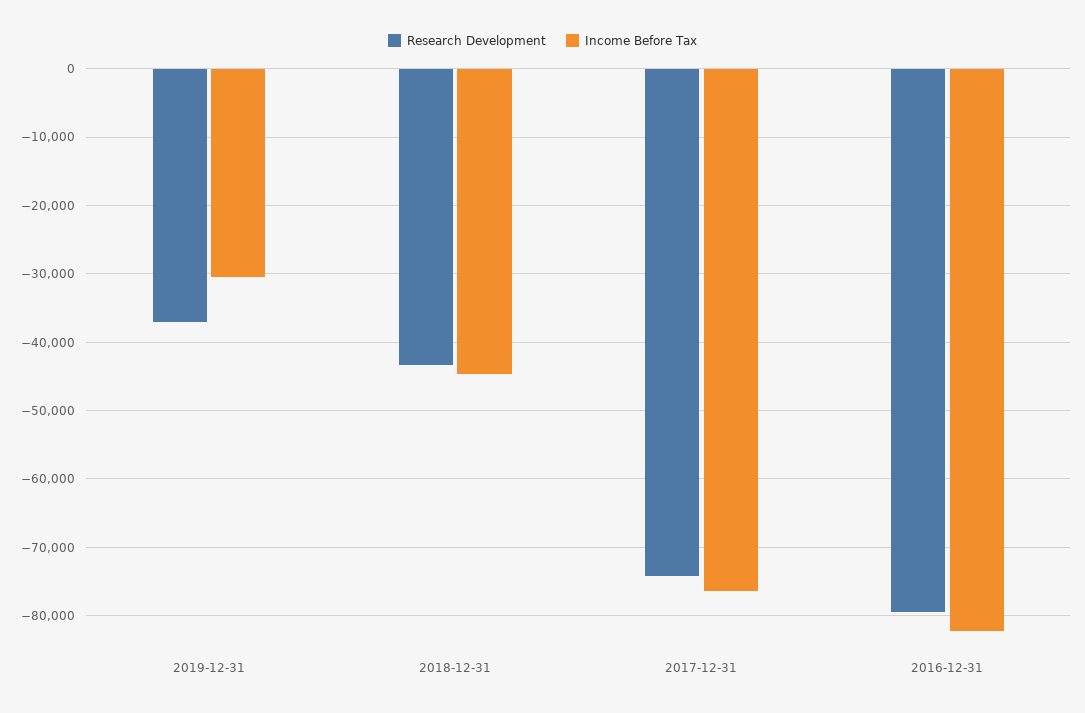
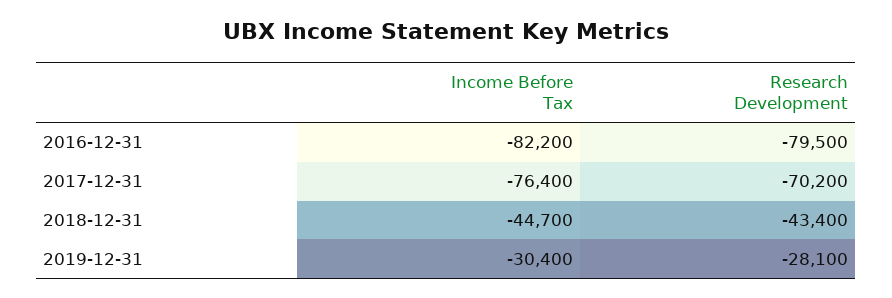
Research Development, 2019-12-31: -37000 -> -28100
Research Development, 2017-12-31: -74000 -> -70200

